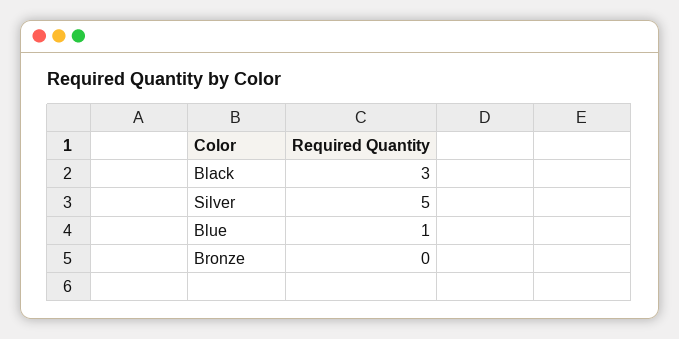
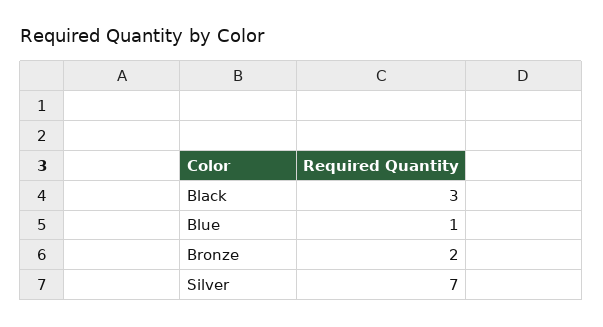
Silver: 5 -> 7
Bronze: 0 -> 2

